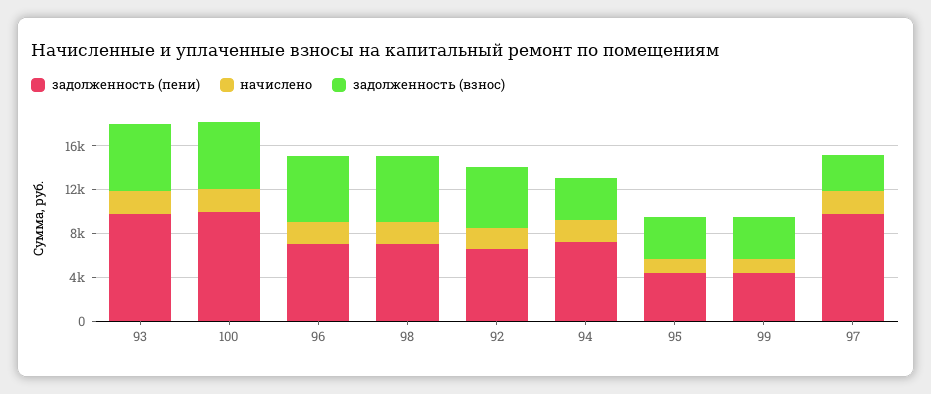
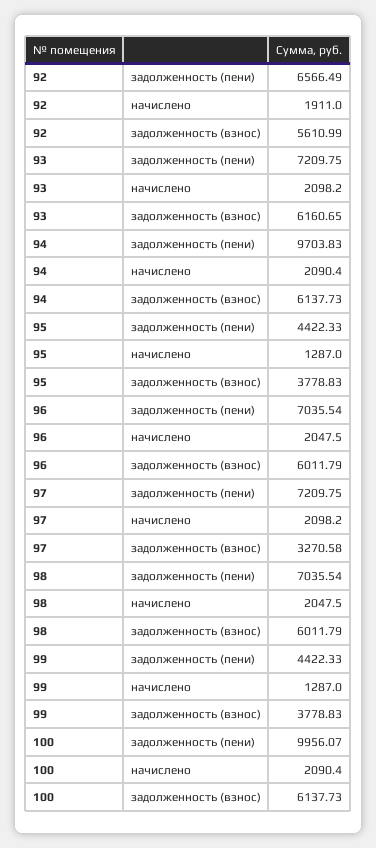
задолженность (пени), 93: 10000 -> 7209.75
задолженность (пени), 94: 7000 -> 9703.83
задолженность (взнос), 94: 4000 -> 6137.73
задолженность (пени), 97: 10000 -> 7209.75

